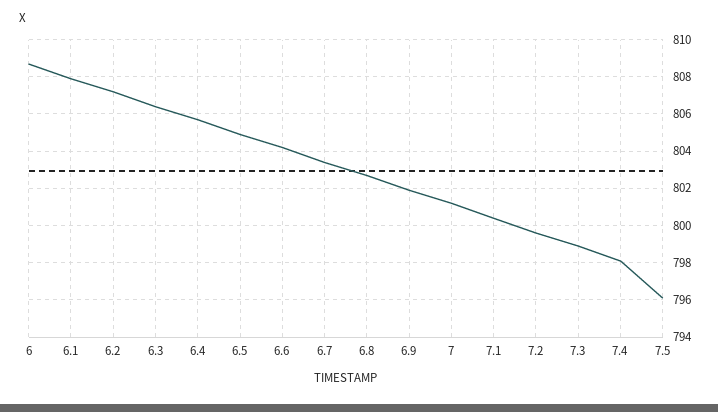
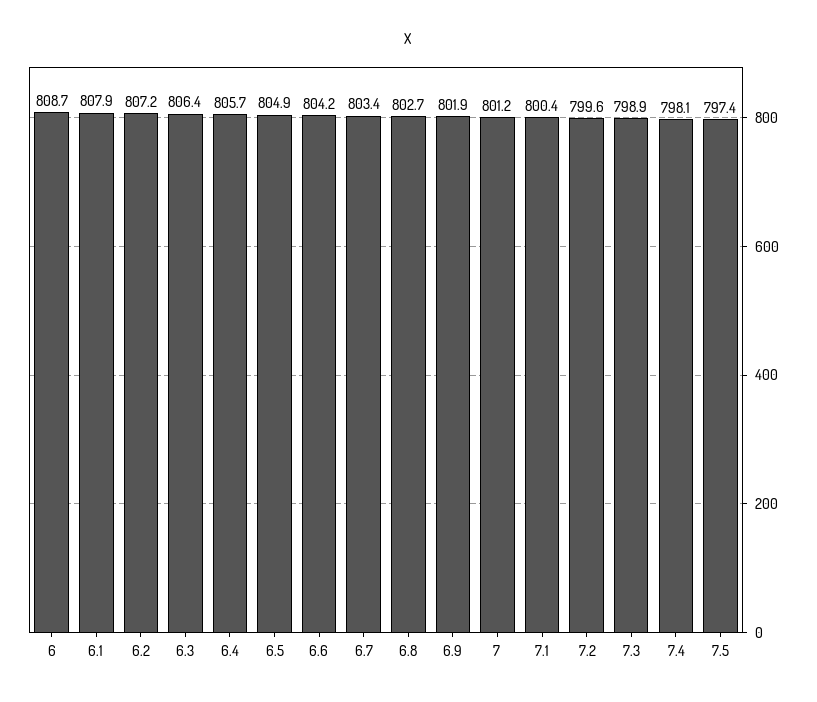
7.5: 796 -> 797.4

